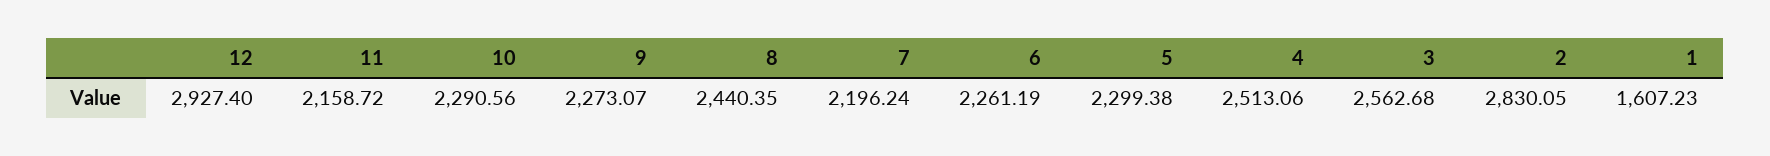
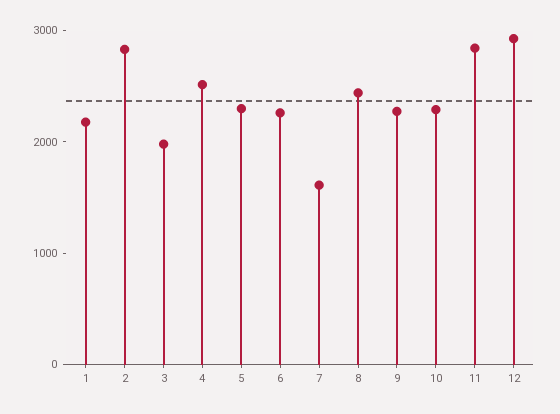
11: 2158.72 -> 2800
7: 2196.24 -> 1600
3: 2562.68 -> 2000
1: 1607.23 -> 2200

